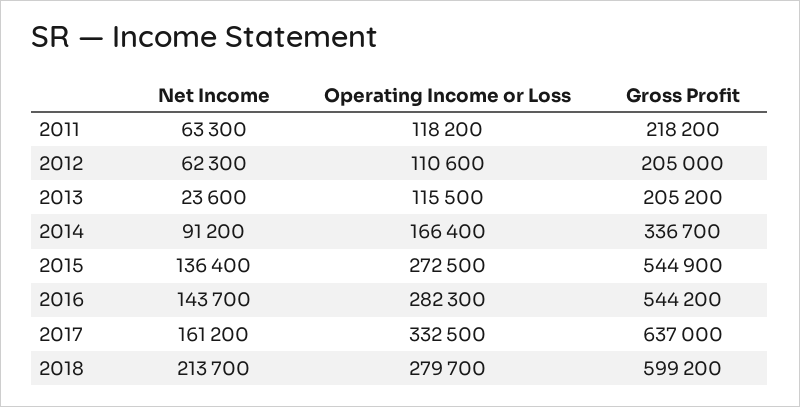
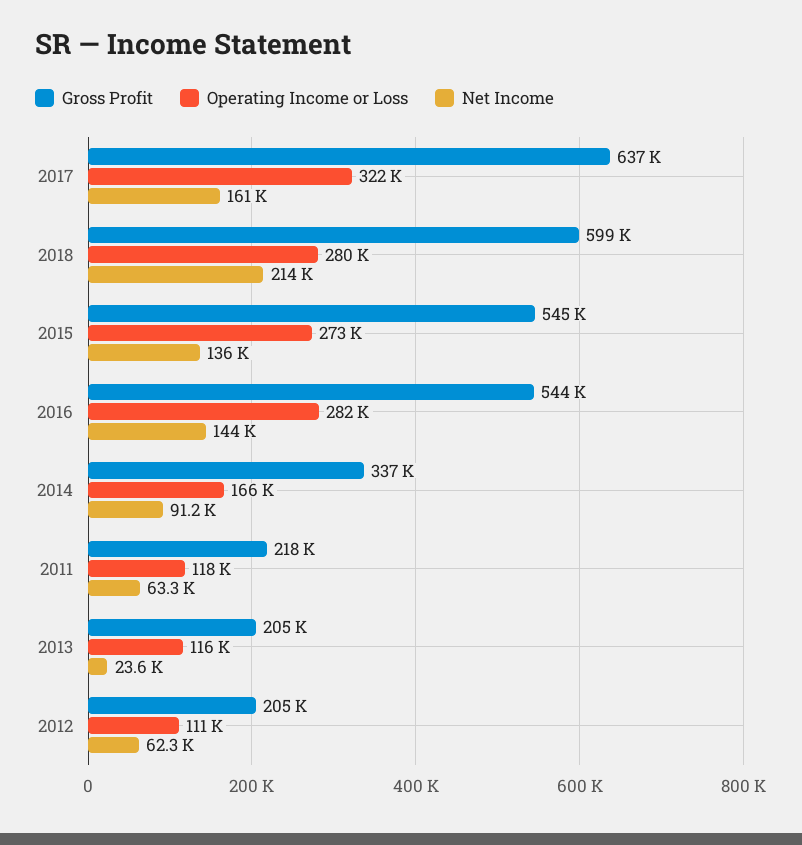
Operating Income or Loss, 2017: 332500 -> 322000

